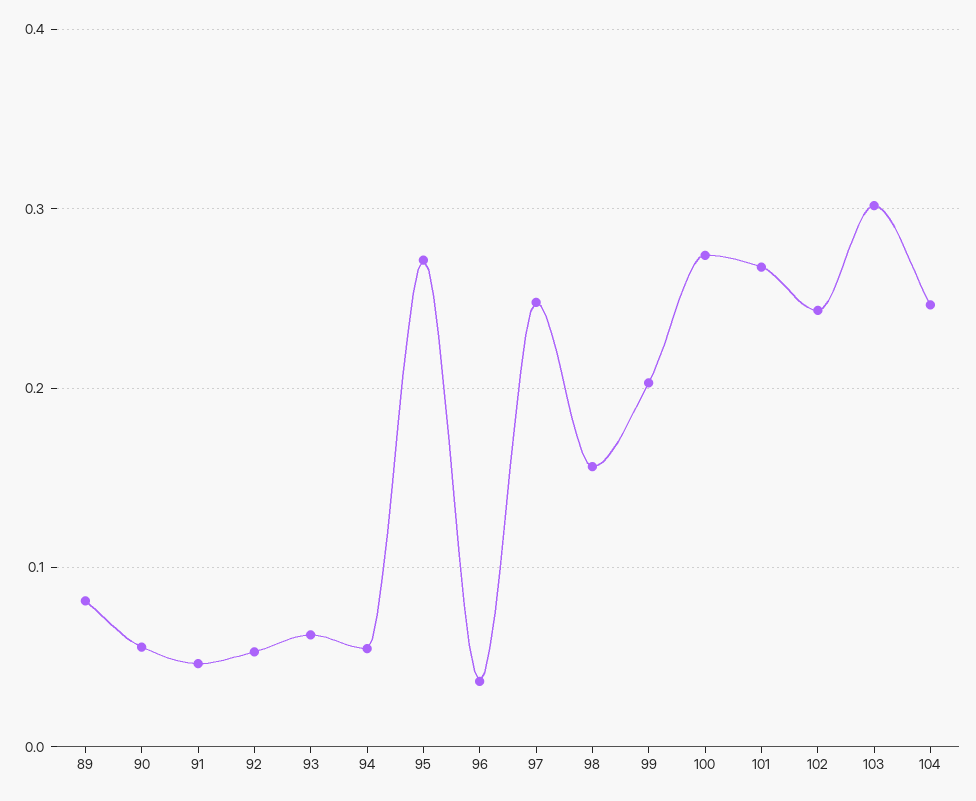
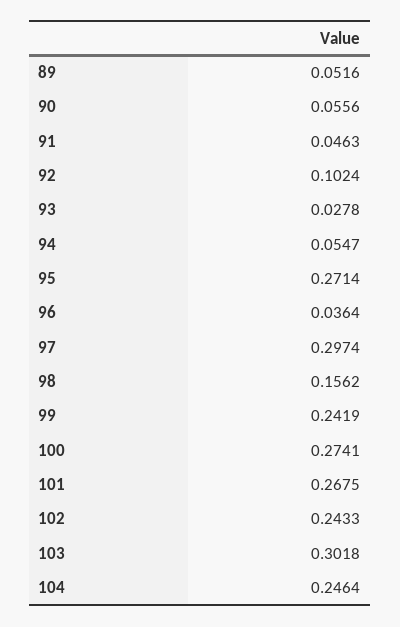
89: 0.08 -> 0.0516
92: 0.05 -> 0.1024
93: 0.06 -> 0.0278
97: 0.25 -> 0.2974
99: 0.2 -> 0.2419

